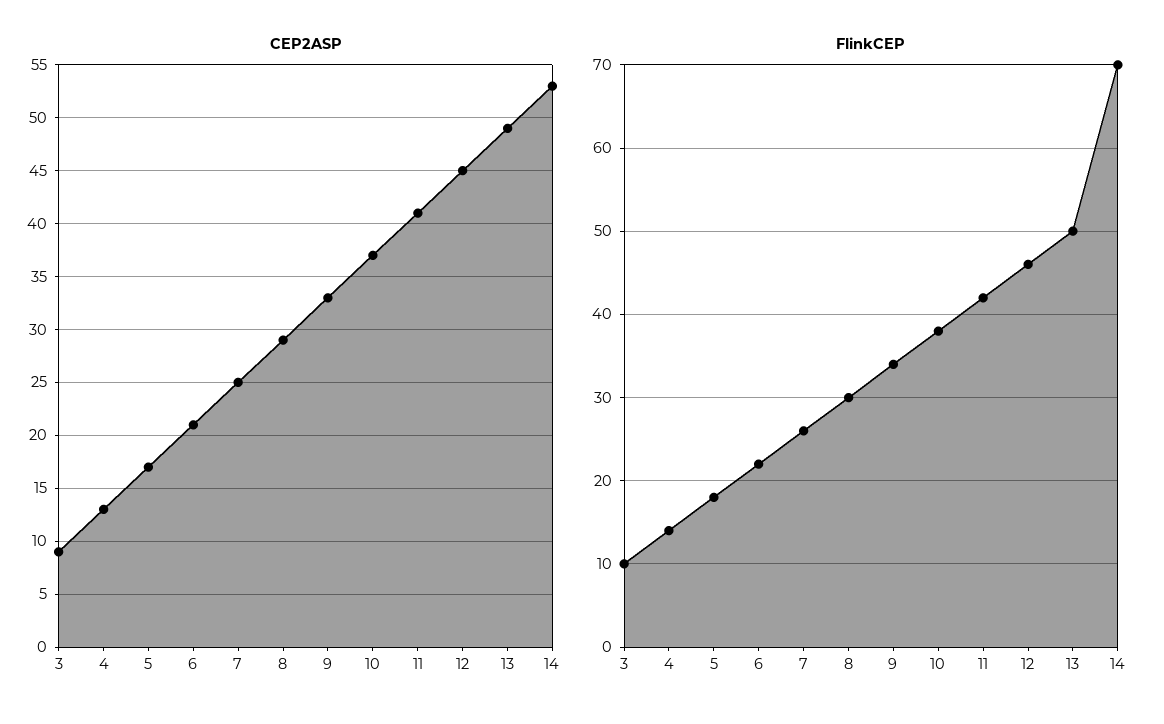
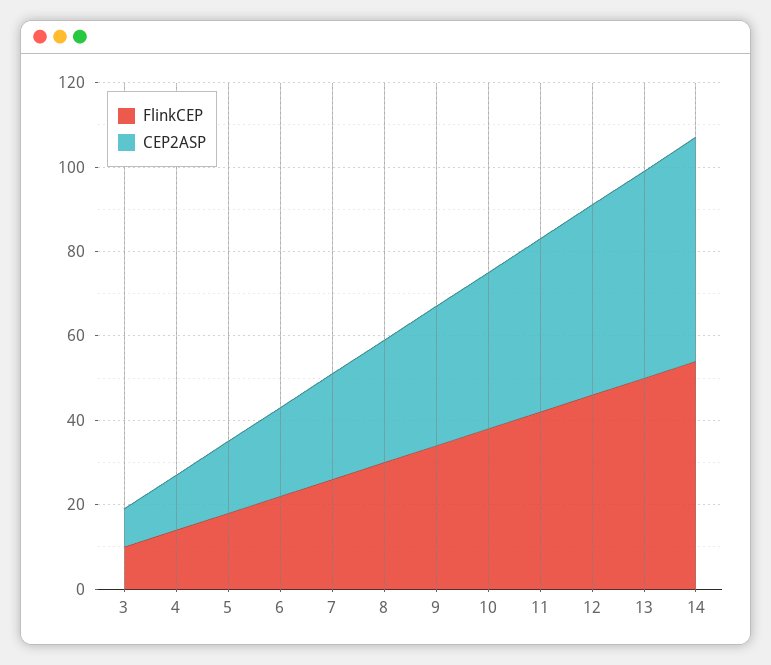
FlinkCEP, 14: 70 -> 55

